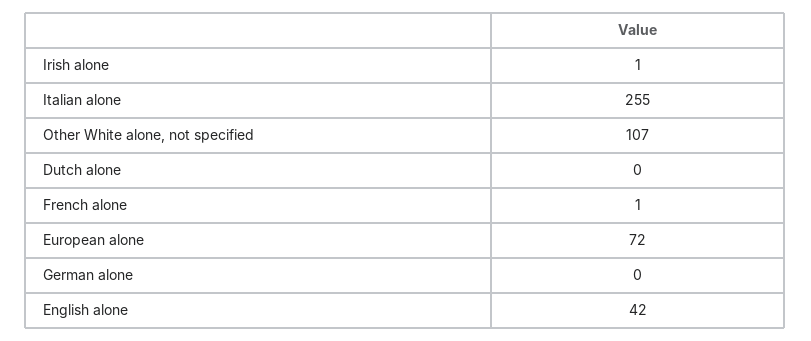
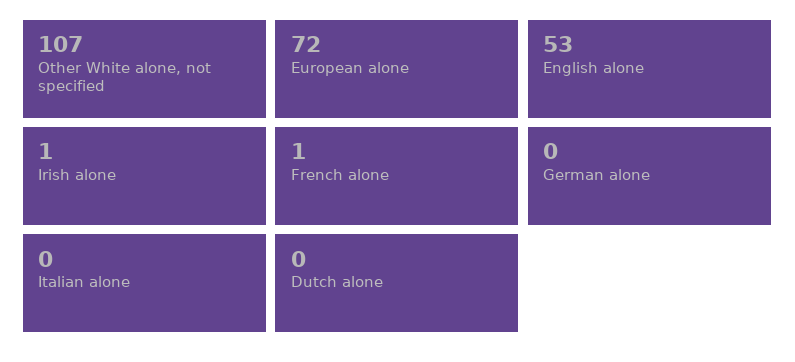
Italian alone: 255 -> 0
English alone: 42 -> 53

